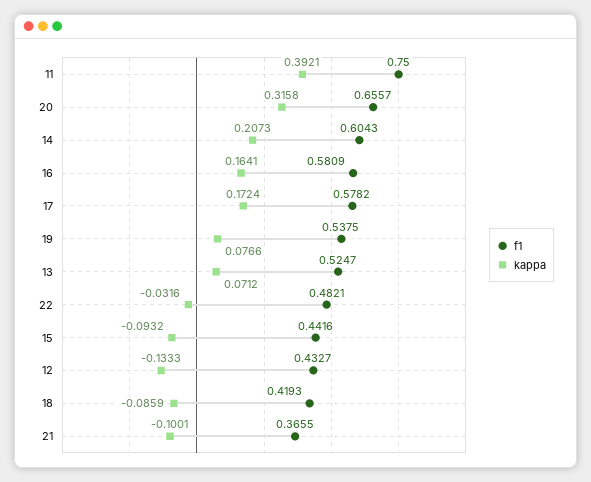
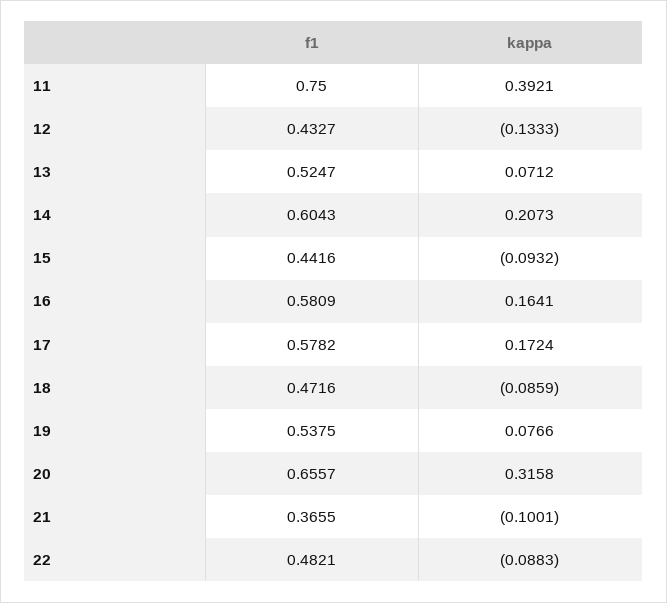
kappa, 22: -0.0316 -> -0.0883
f1, 18: 0.4193 -> 0.4716

